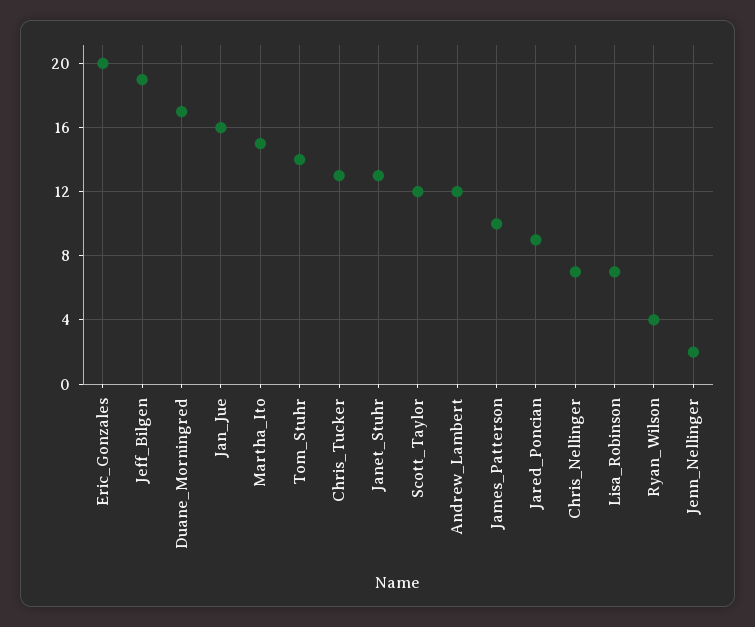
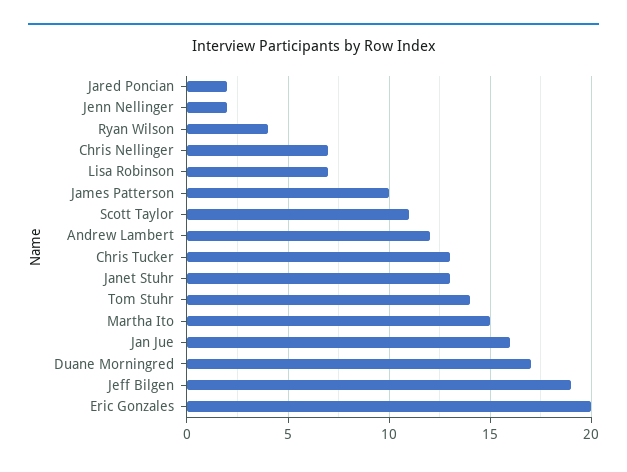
Scott_Taylor: 12 -> 11
Jared_Poncian: 9 -> 2

